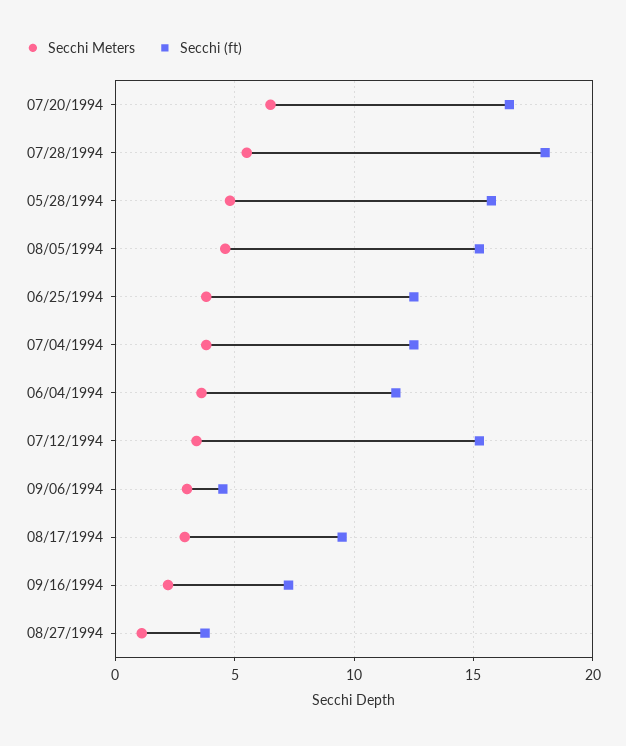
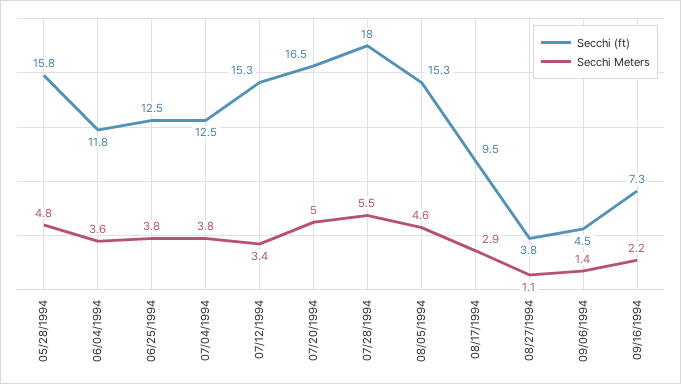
Secchi Meters, 07/20/1994: 6.5 -> 5
Secchi Meters, 09/06/1994: 3 -> 1.4

